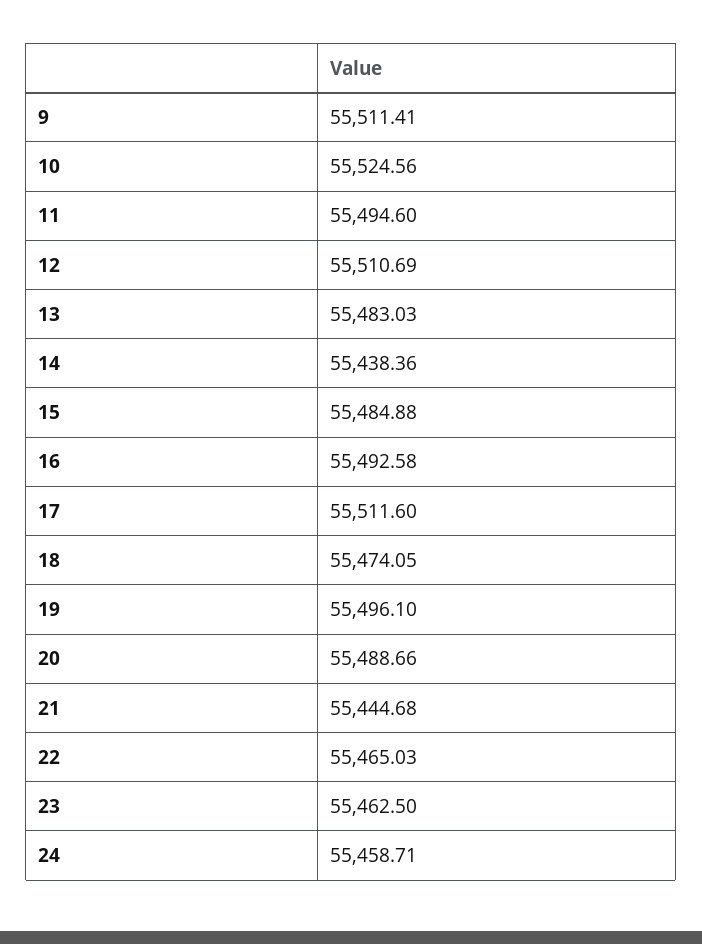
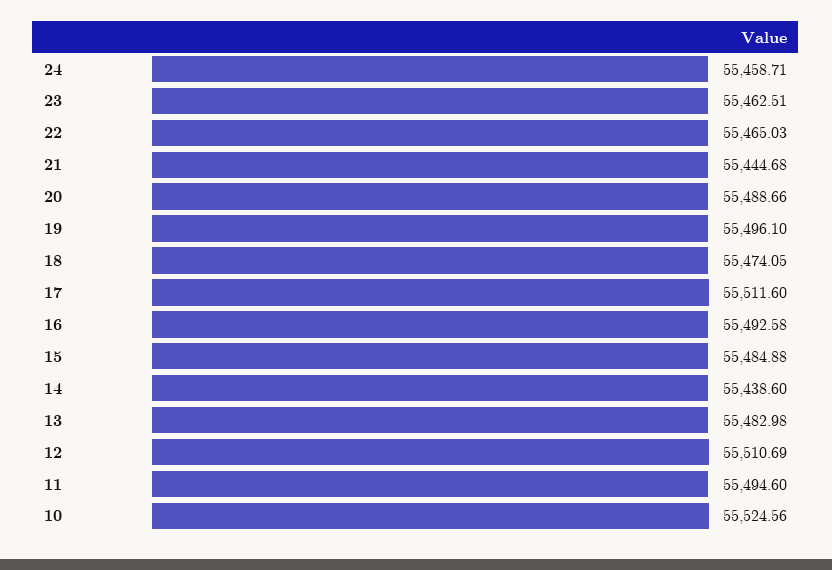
9: 55511.41 -> none
13: 55483.03 -> 55482.98
14: 55438.36 -> 55438.6
23: 55462.5 -> 55462.51

